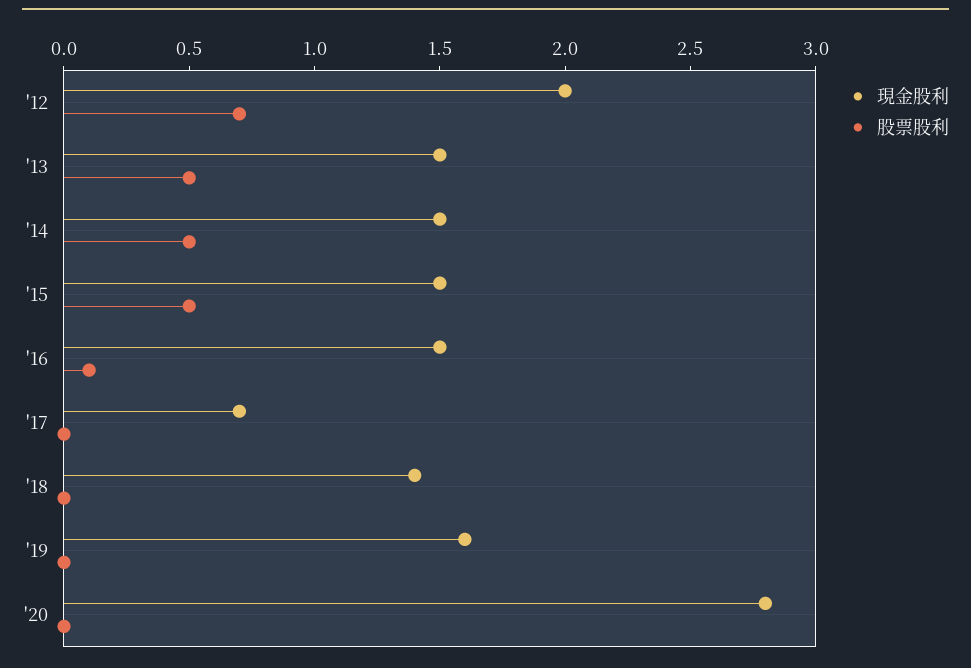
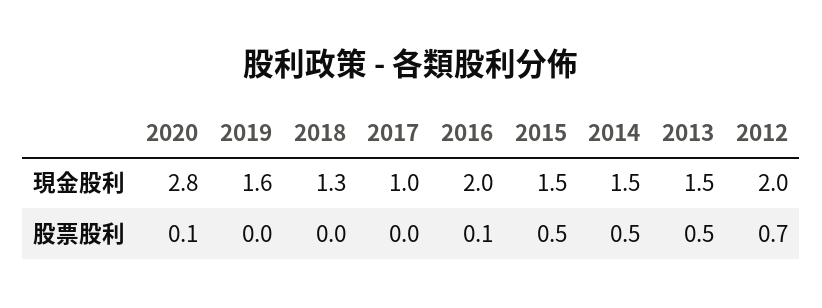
現金股利, '16: 1.5 -> 2
現金股利, '17: 0.7 -> 1
現金股利, '18: 1.4 -> 1.3
股票股利, '20: 0 -> 0.1

